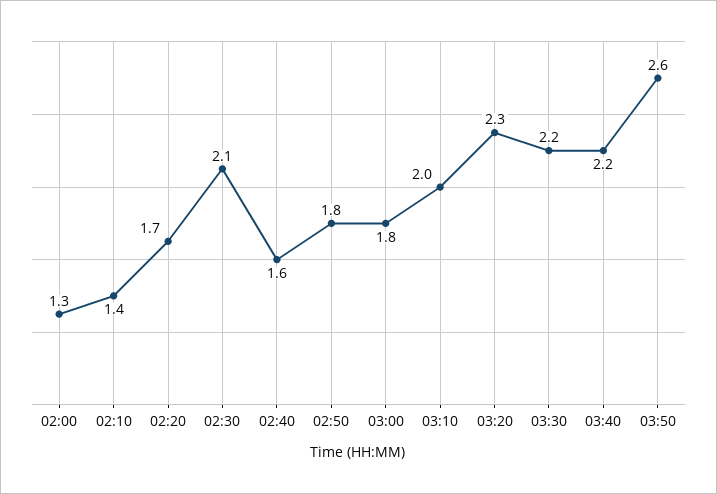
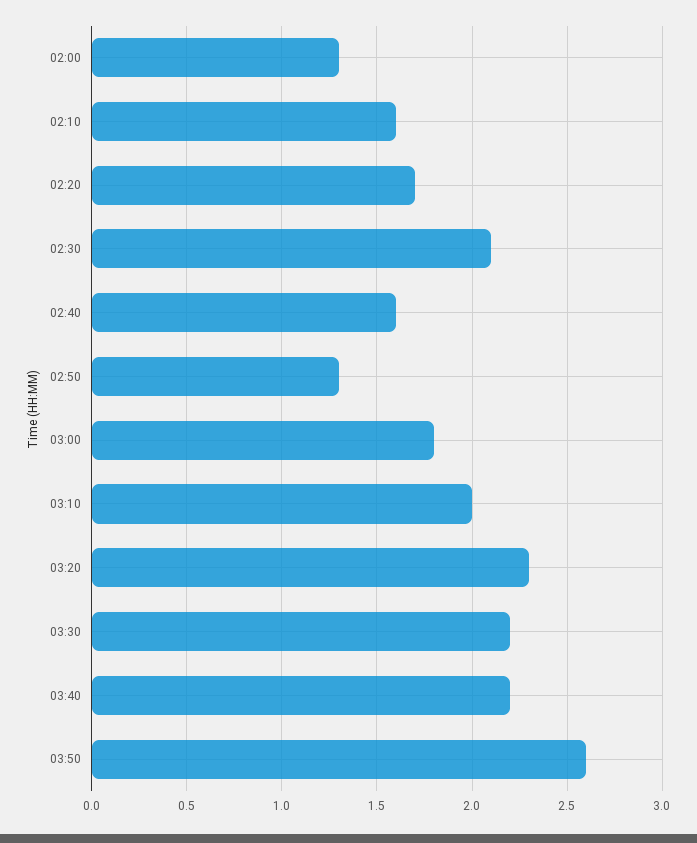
02:10: 1.4 -> 1.6
02:50: 1.8 -> 1.3

